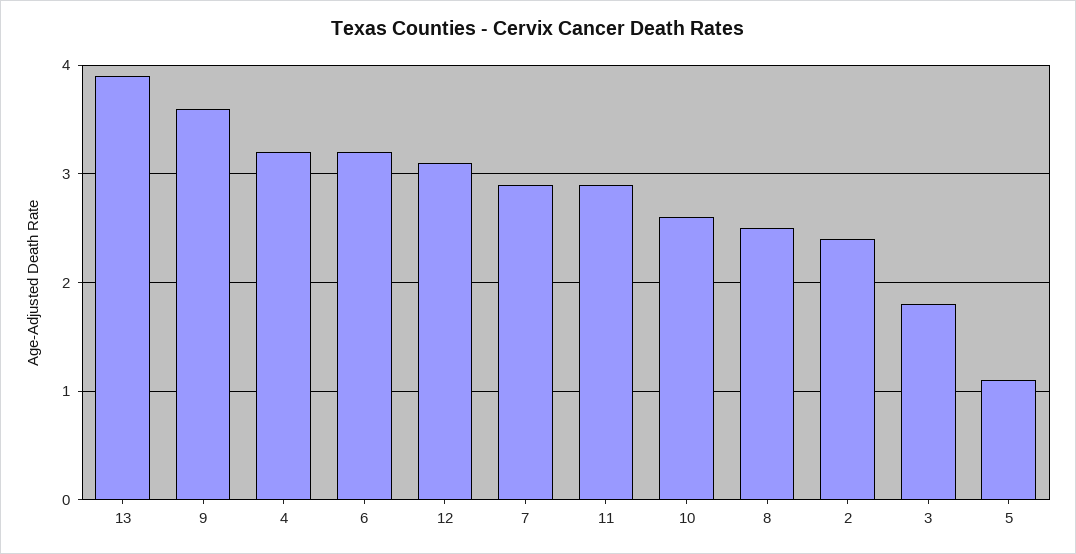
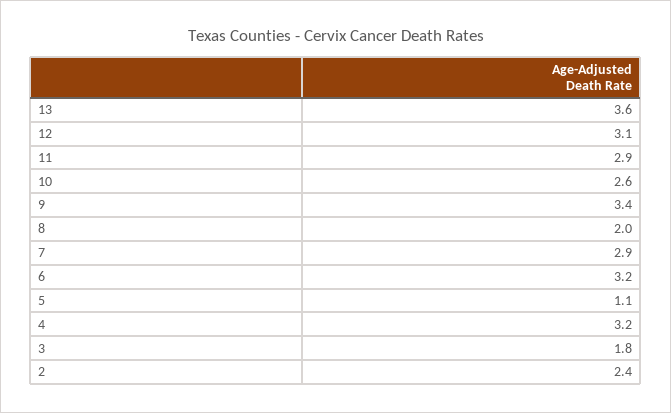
13: 3.9 -> 3.6
9: 3.6 -> 3.4
8: 2.5 -> 2

